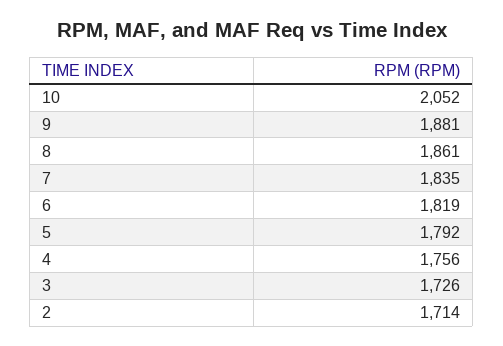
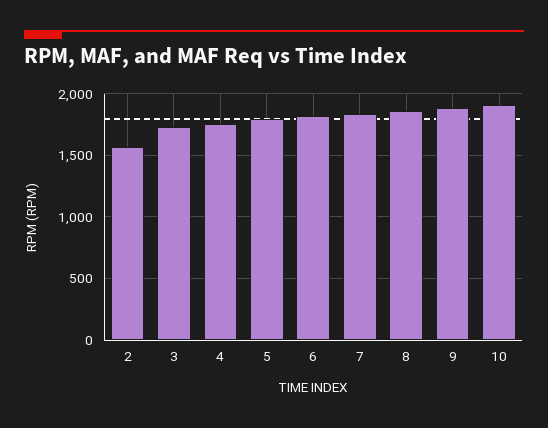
10: 2052 -> 1900
2: 1714 -> 1550

